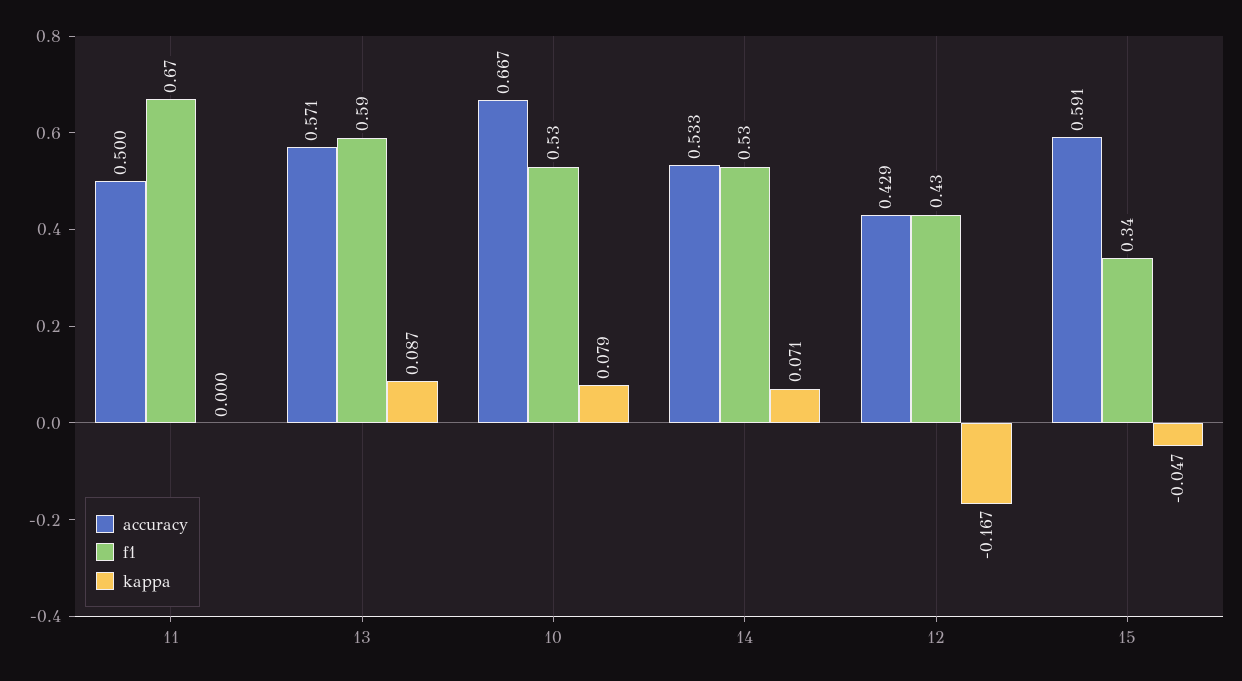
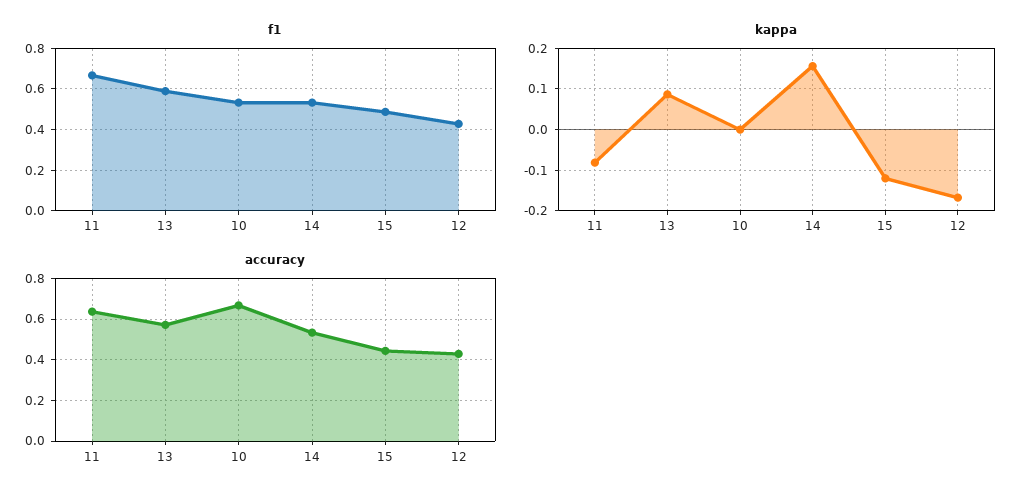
accuracy, 11: 0.5 -> 0.65
kappa, 11: 0 -> -0.08
kappa, 10: 0.079 -> 0
kappa, 14: 0.071 -> 0.16
accuracy, 15: 0.591 -> 0.45
f1, 15: 0.34 -> 0.5
kappa, 15: -0.047 -> -0.12

